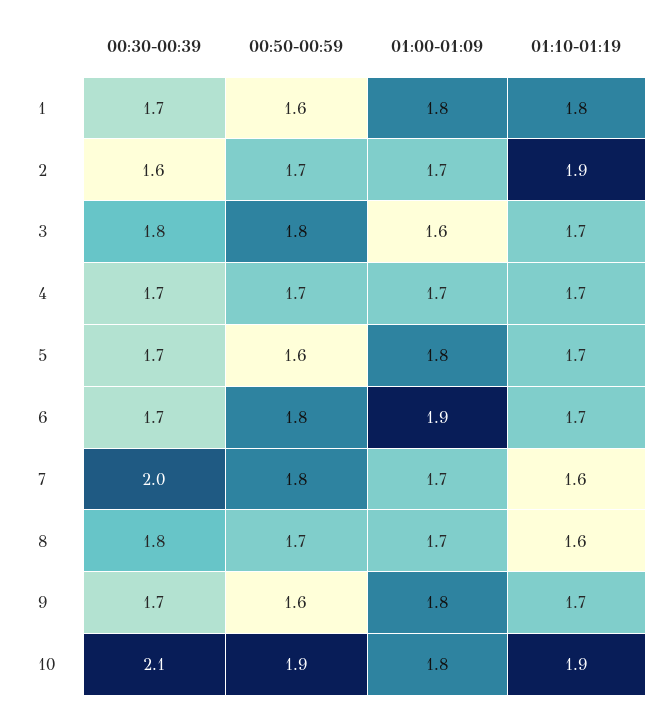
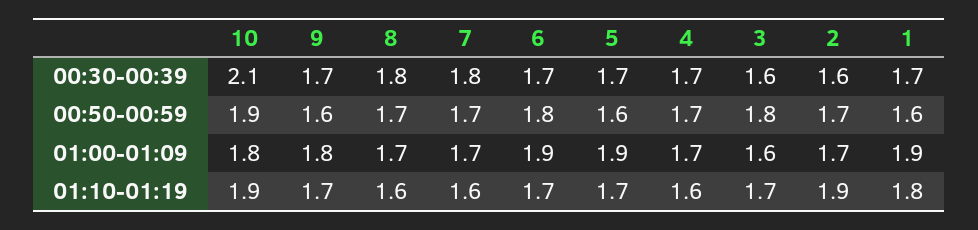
01:00-01:09, 1: 1.8 -> 1.9
00:30-00:39, 3: 1.8 -> 1.6
01:10-01:19, 4: 1.7 -> 1.6
01:00-01:09, 5: 1.8 -> 1.9
00:30-00:39, 7: 2 -> 1.8
00:50-00:59, 7: 1.8 -> 1.7

